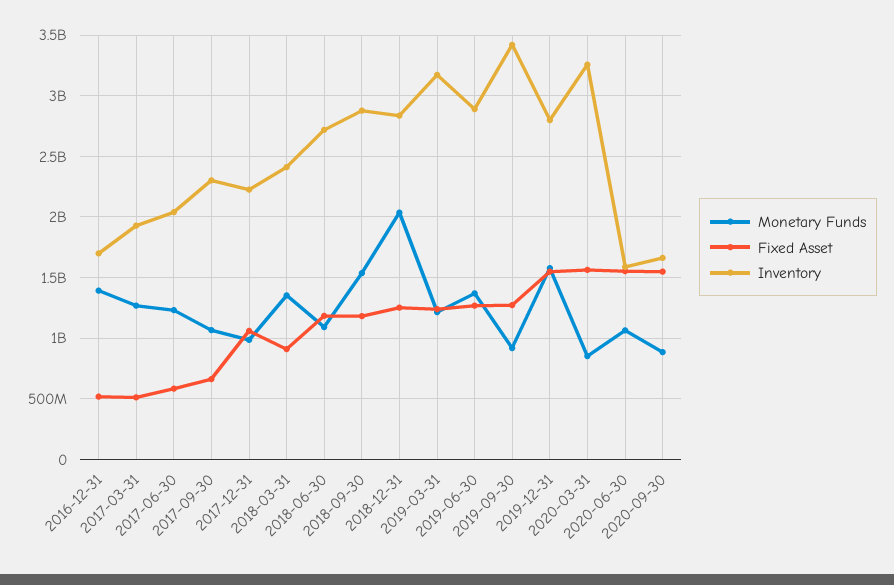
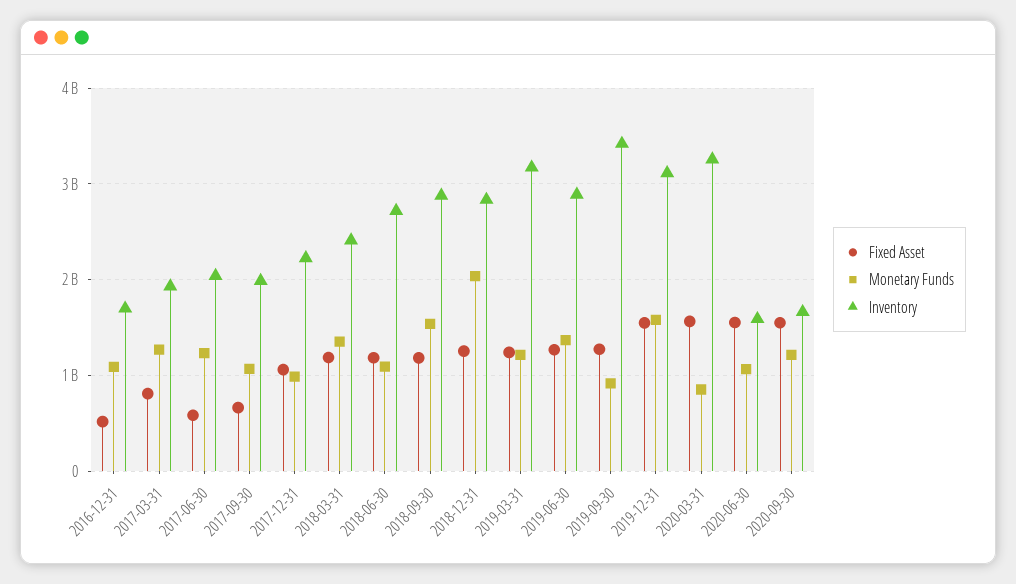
Monetary Funds, 2016-12-31: 1400000000 -> 1100000000
Fixed Asset, 2017-03-31: 500000000 -> 800000000
Inventory, 2017-09-30: 2300000000 -> 2000000000
Fixed Asset, 2018-03-31: 900000000 -> 1200000000
Inventory, 2019-12-31: 2800000000 -> 3100000000
Monetary Funds, 2020-09-30: 900000000 -> 1200000000

